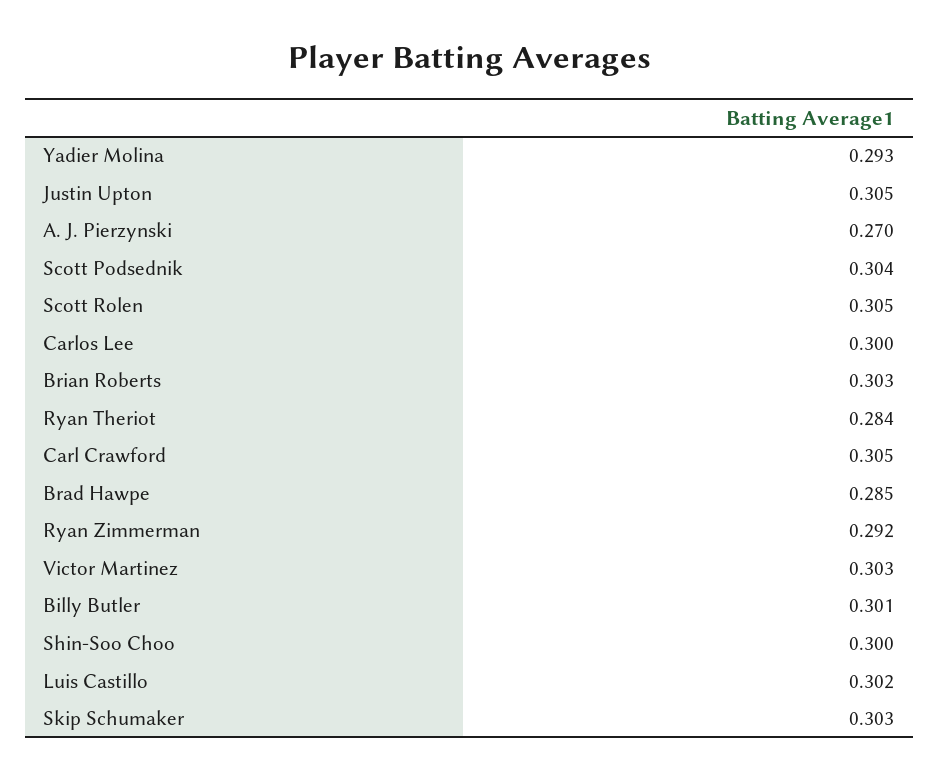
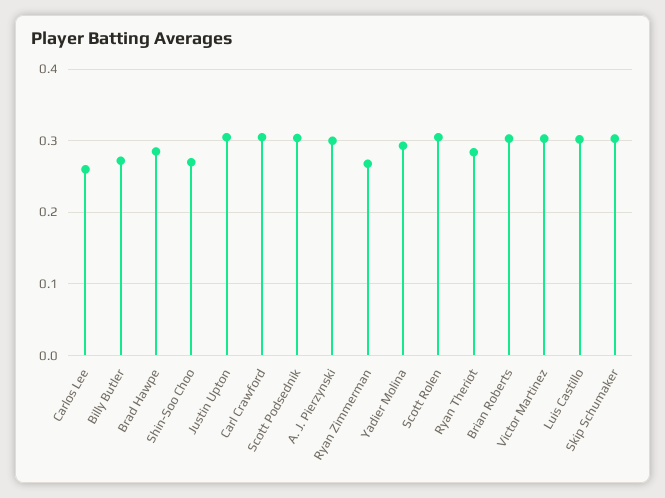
A. J. Pierzynski: 0.27 -> 0.3
Carlos Lee: 0.3 -> 0.26
Ryan Zimmerman: 0.292 -> 0.27
Billy Butler: 0.301 -> 0.27
Shin-Soo Choo: 0.3 -> 0.27

